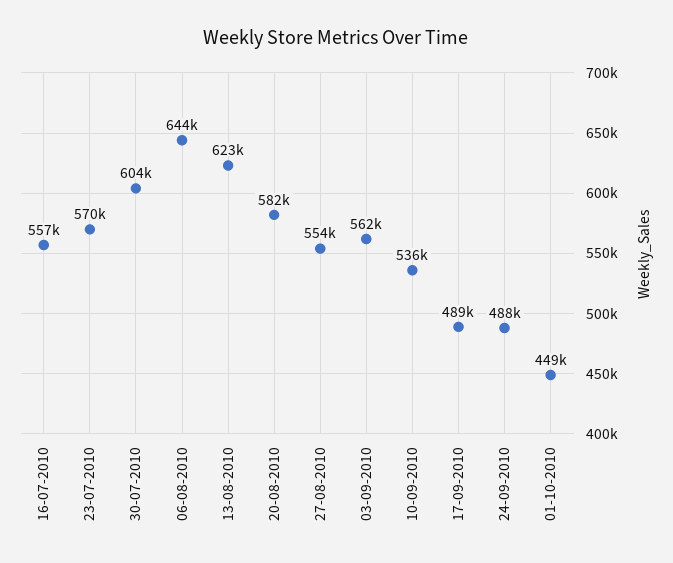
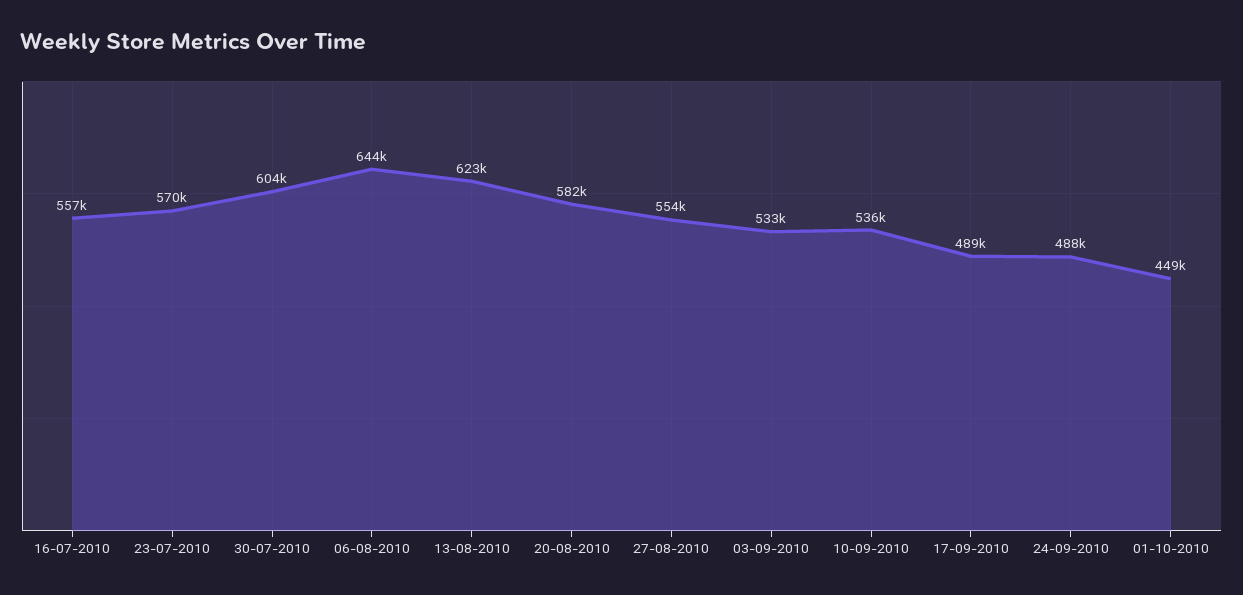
03-09-2010: 562000 -> 533000

